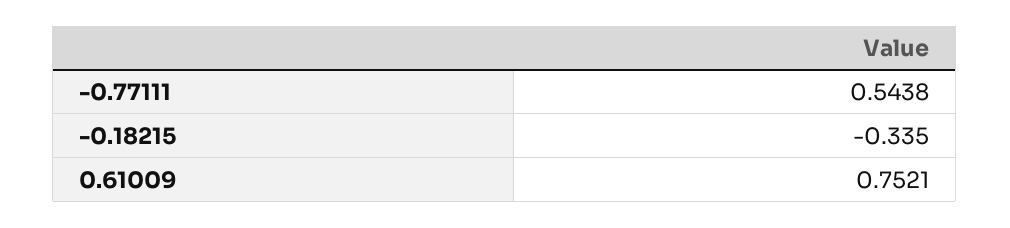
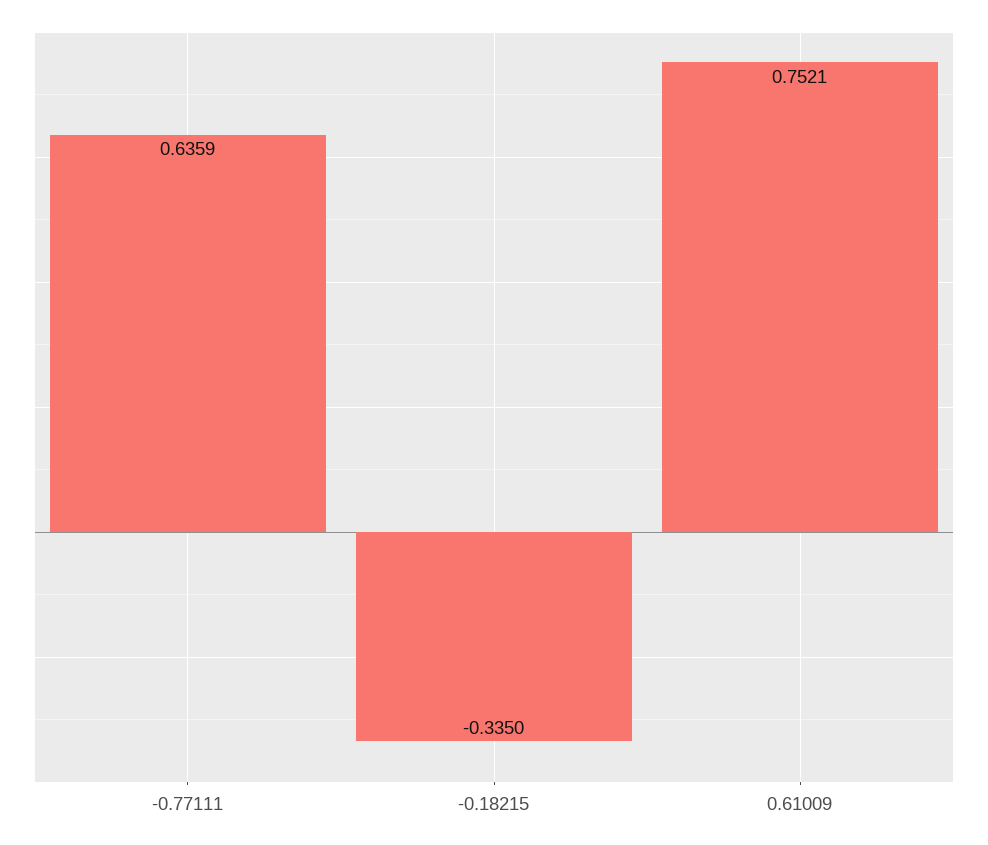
-0.77111: 0.5438 -> 0.6359

